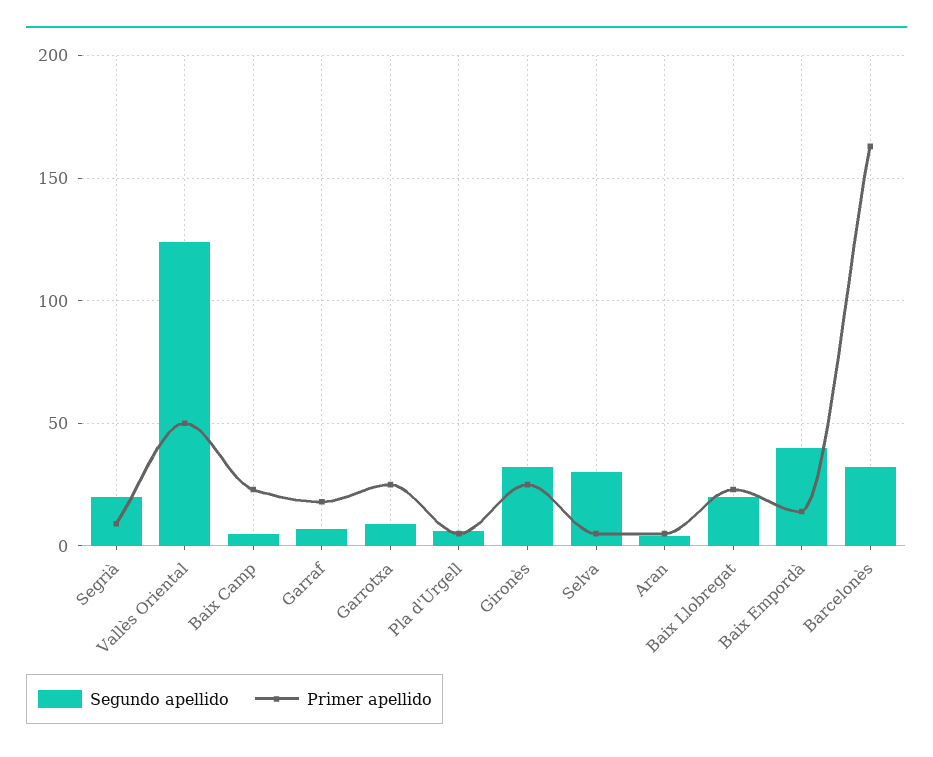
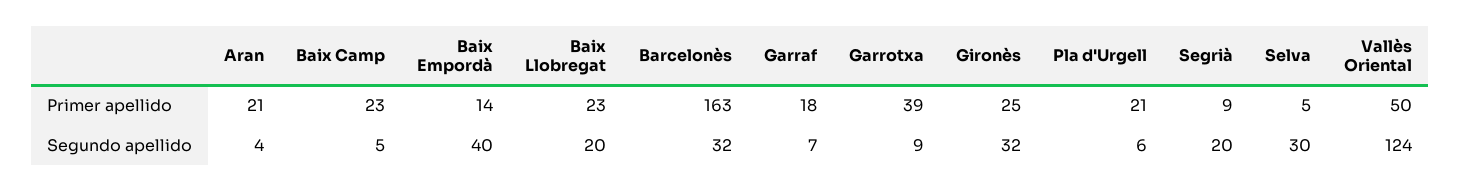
Primer apellido, Garrotxa: 25 -> 39
Primer apellido, Pla d'Urgell: 5 -> 21
Primer apellido, Aran: 5 -> 21

